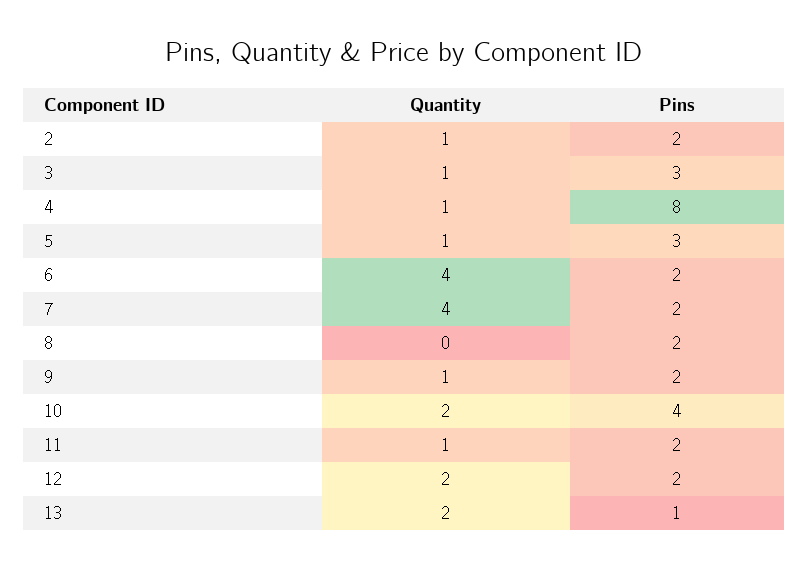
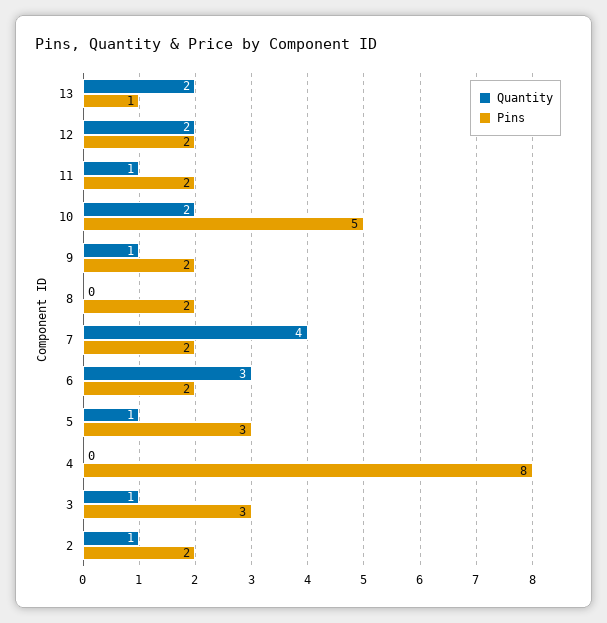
Quantity, 4: 1 -> 0
Quantity, 6: 4 -> 3
Pins, 10: 4 -> 5

